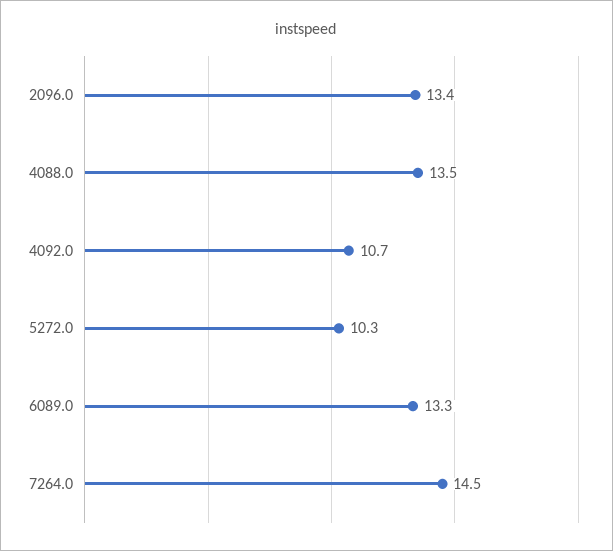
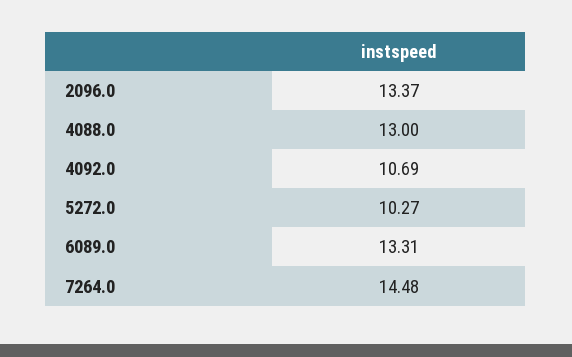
4088.0: 13.5 -> 13

